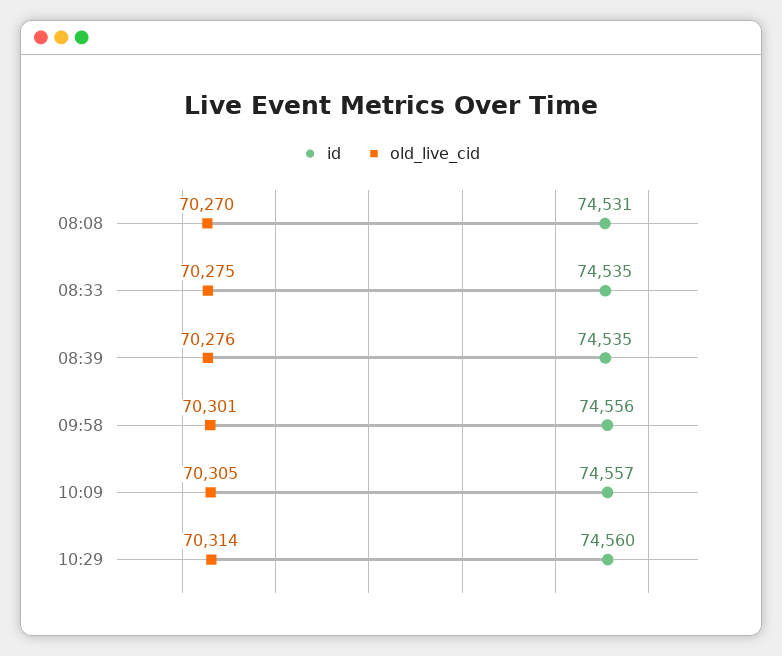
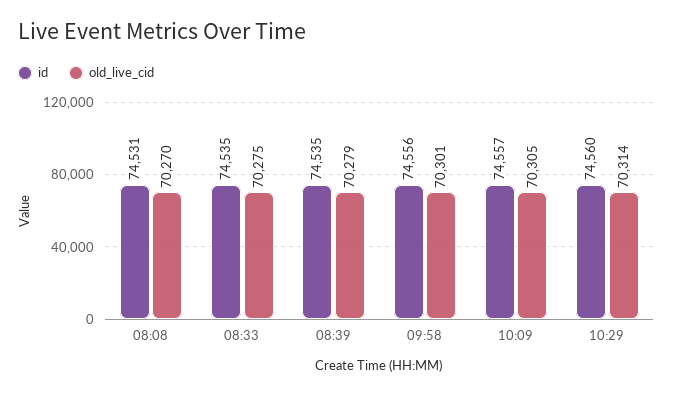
old_live_cid, 08:39: 70276 -> 70279

